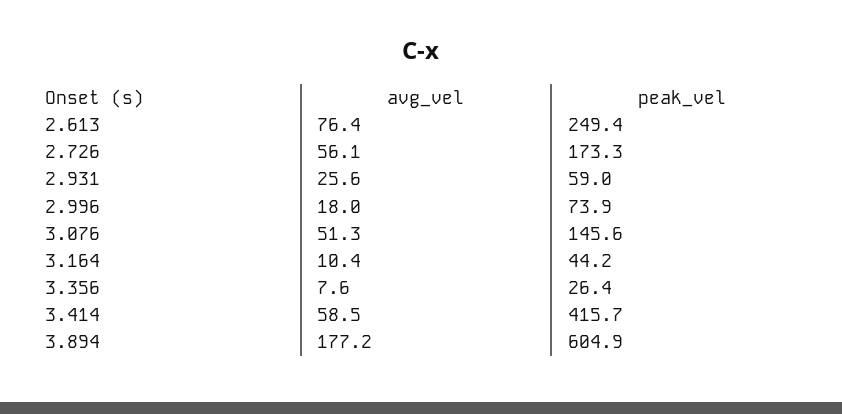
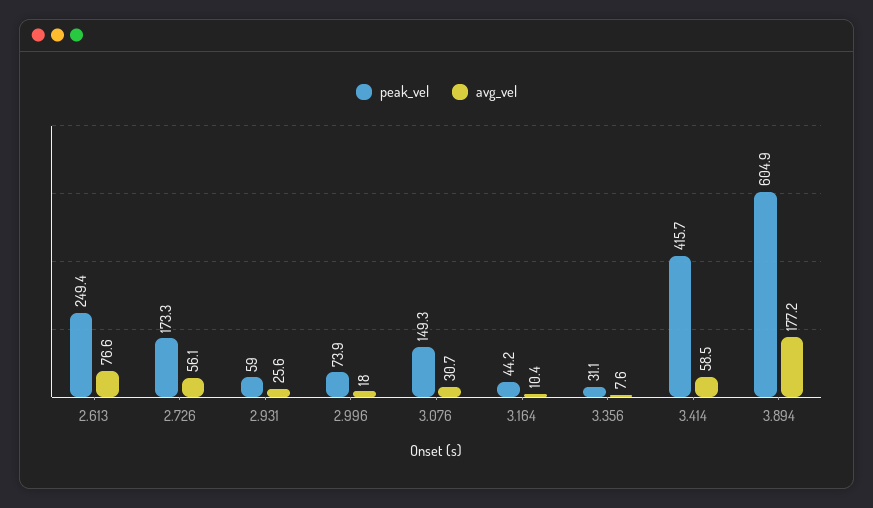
avg_vel, 2.613: 76.4 -> 76.6
avg_vel, 3.076: 51.3 -> 30.7
peak_vel, 3.076: 145.6 -> 149.3
peak_vel, 3.356: 26.4 -> 31.1

